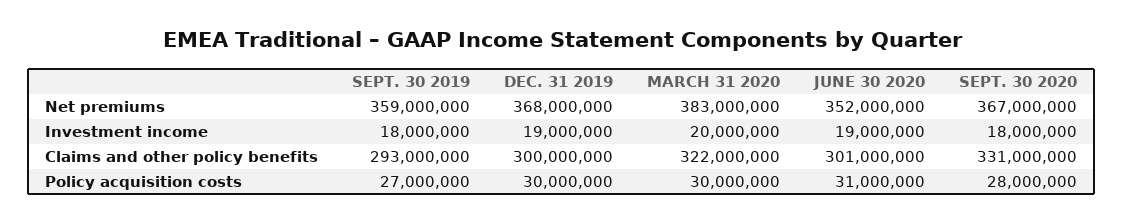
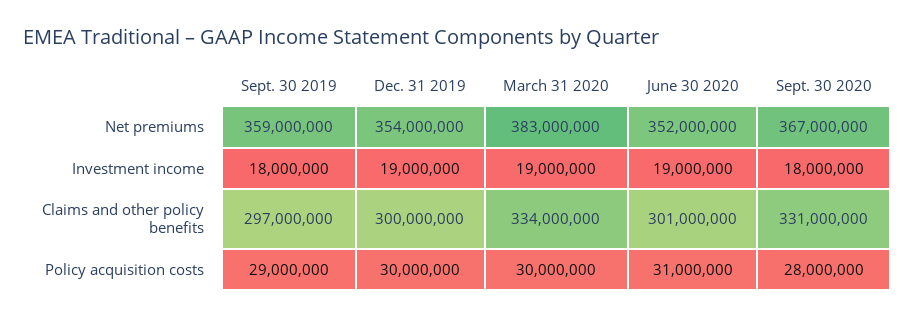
DEC. 31 2019, Net premiums: 368000000 -> 354000000
MARCH 31 2020, Investment income: 20000000 -> 19000000
SEPT. 30 2019, Claims and other policy benefits: 293000000 -> 297000000
MARCH 31 2020, Claims and other policy benefits: 322000000 -> 334000000
SEPT. 30 2019, Policy acquisition costs: 27000000 -> 29000000

